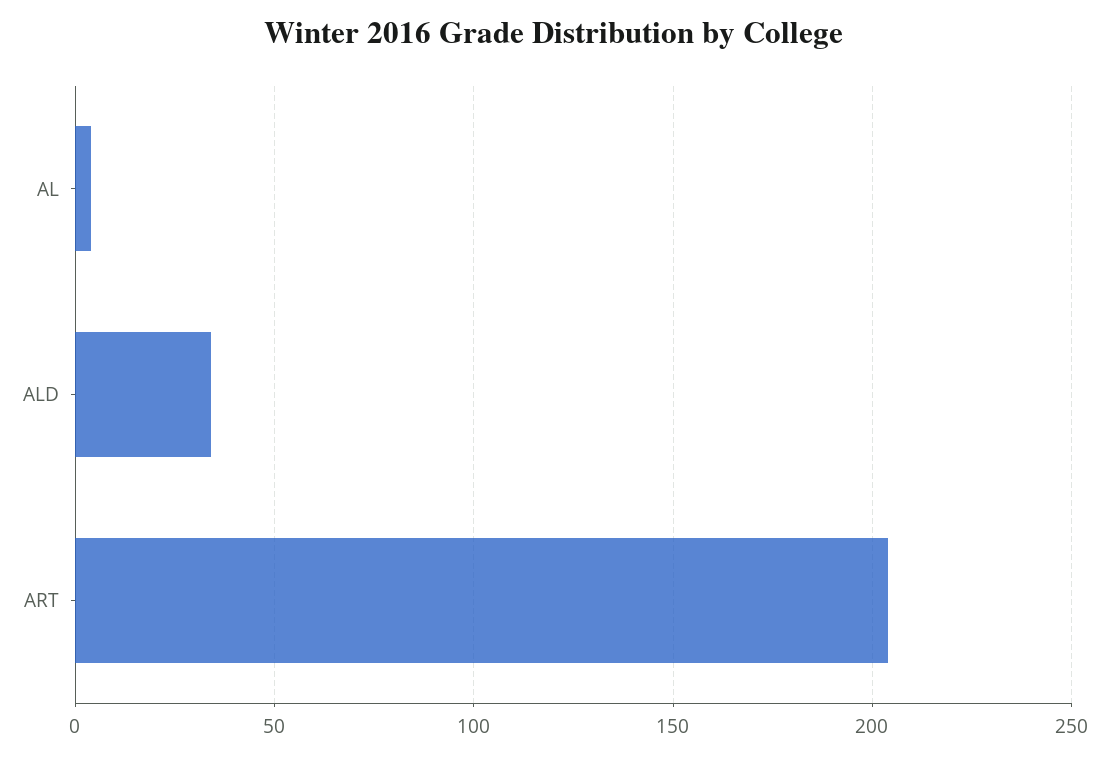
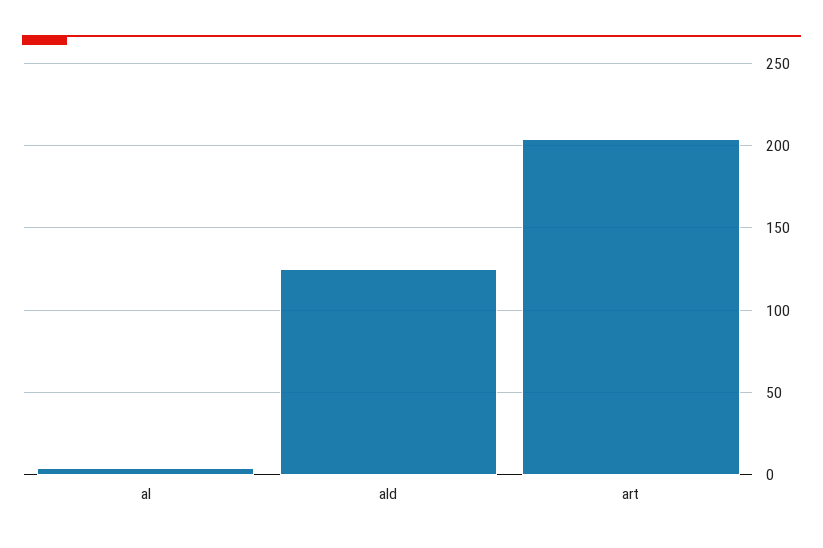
ALD: 35 -> 125

